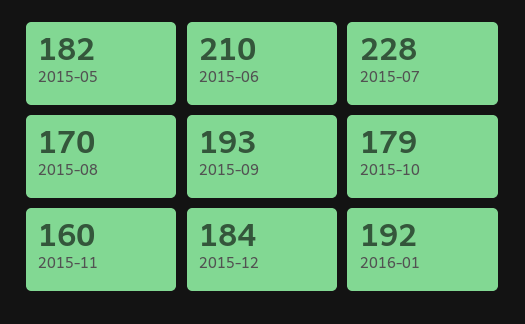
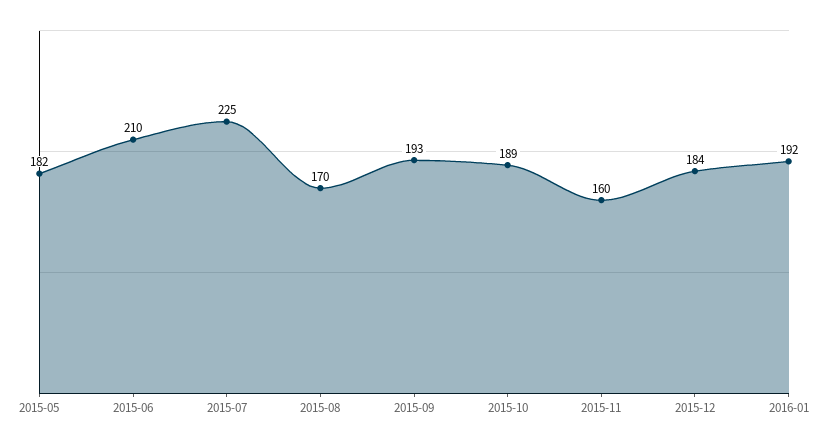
2015-07: 228 -> 225
2015-10: 179 -> 189

